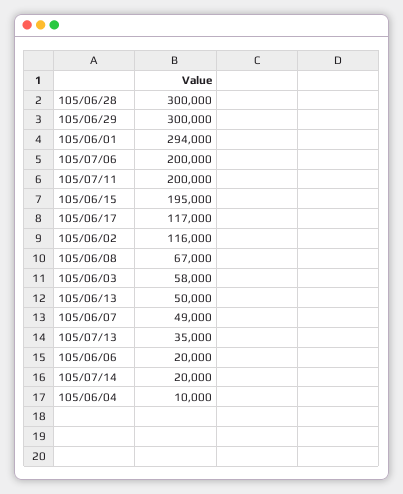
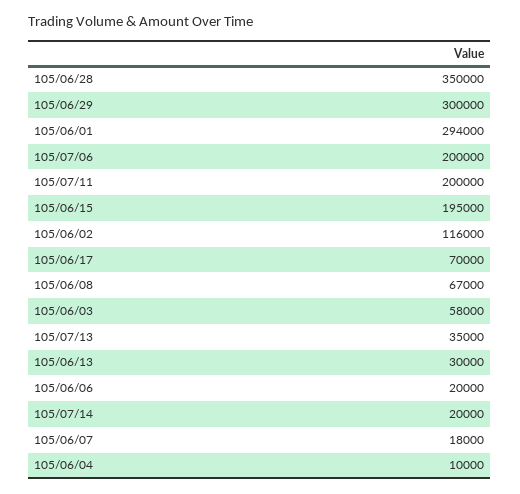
105/06/28: 300000 -> 350000
105/06/17: 117000 -> 70000
105/06/13: 50000 -> 30000
105/06/07: 49000 -> 18000

